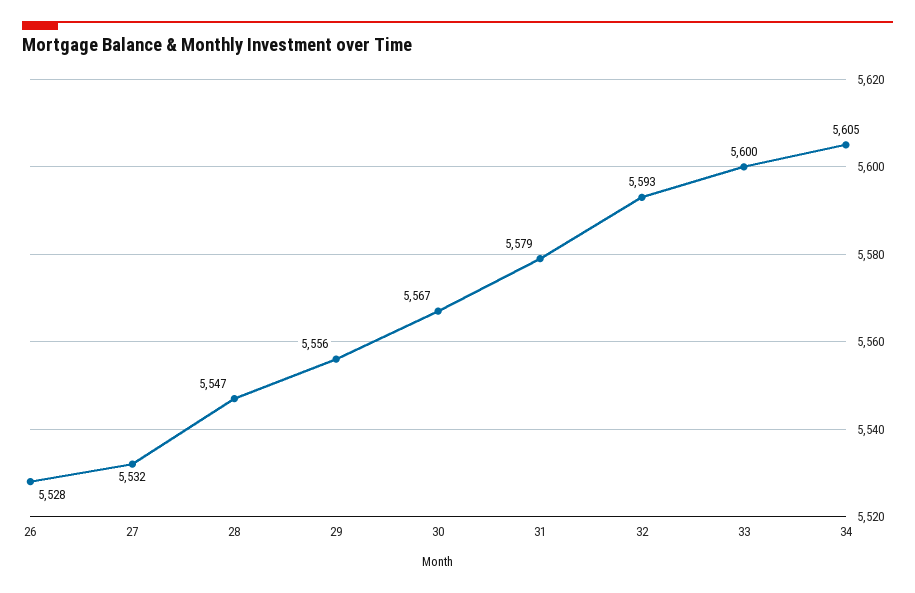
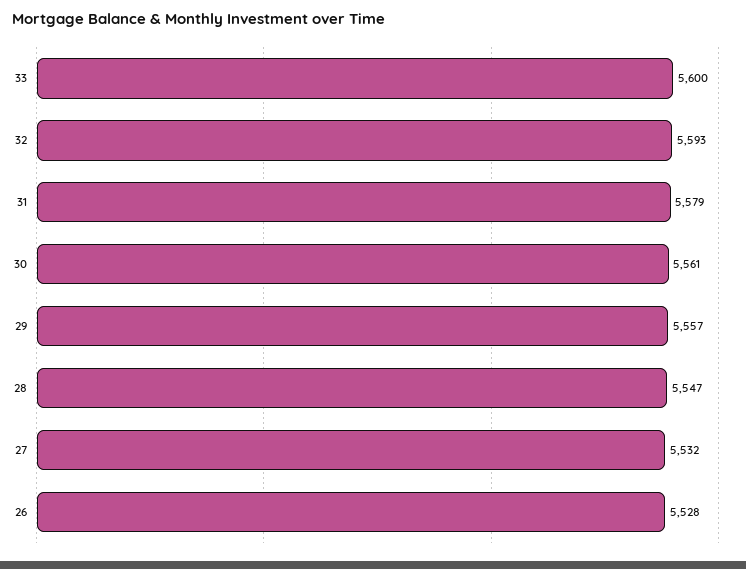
29: 5556 -> 5557
30: 5567 -> 5561
34: 5605 -> none

